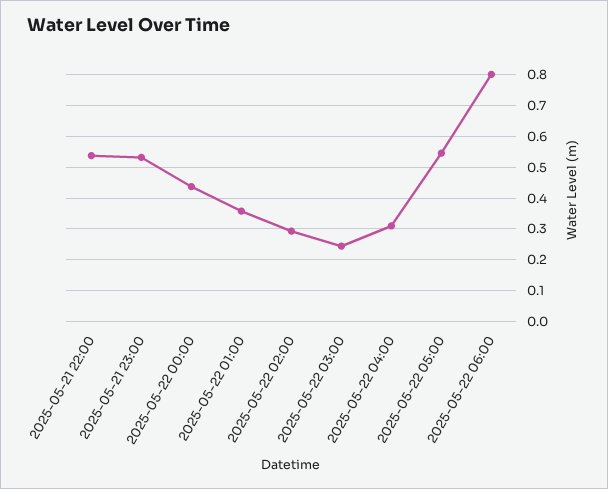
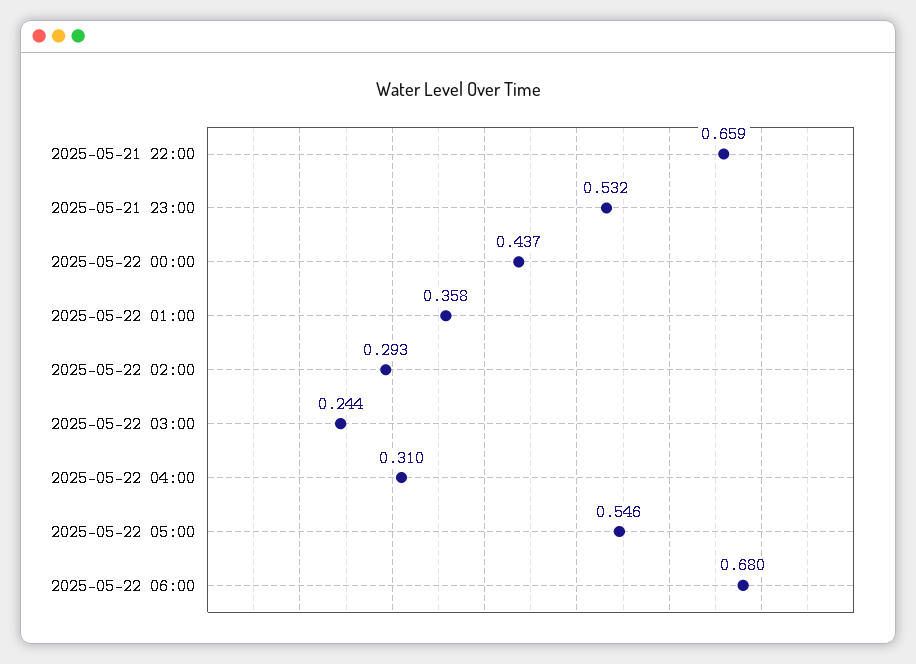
2025-05-21 22:00: 0.54 -> 0.659
2025-05-22 06:00: 0.8 -> 0.68

